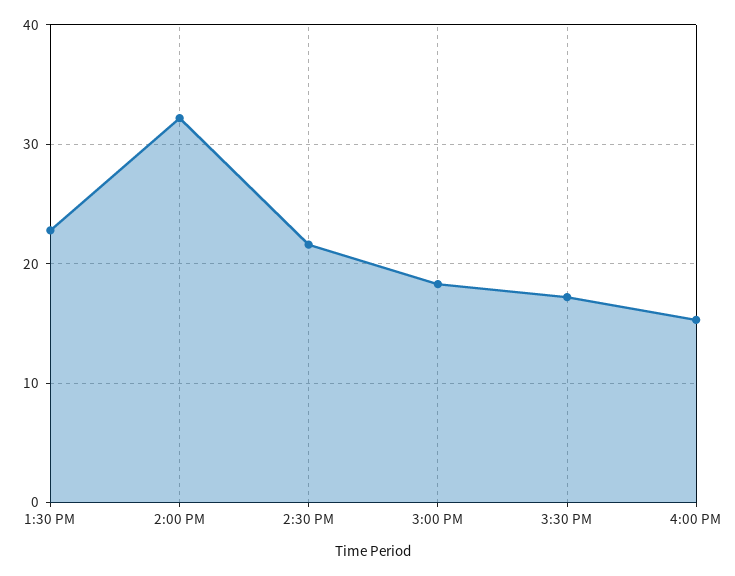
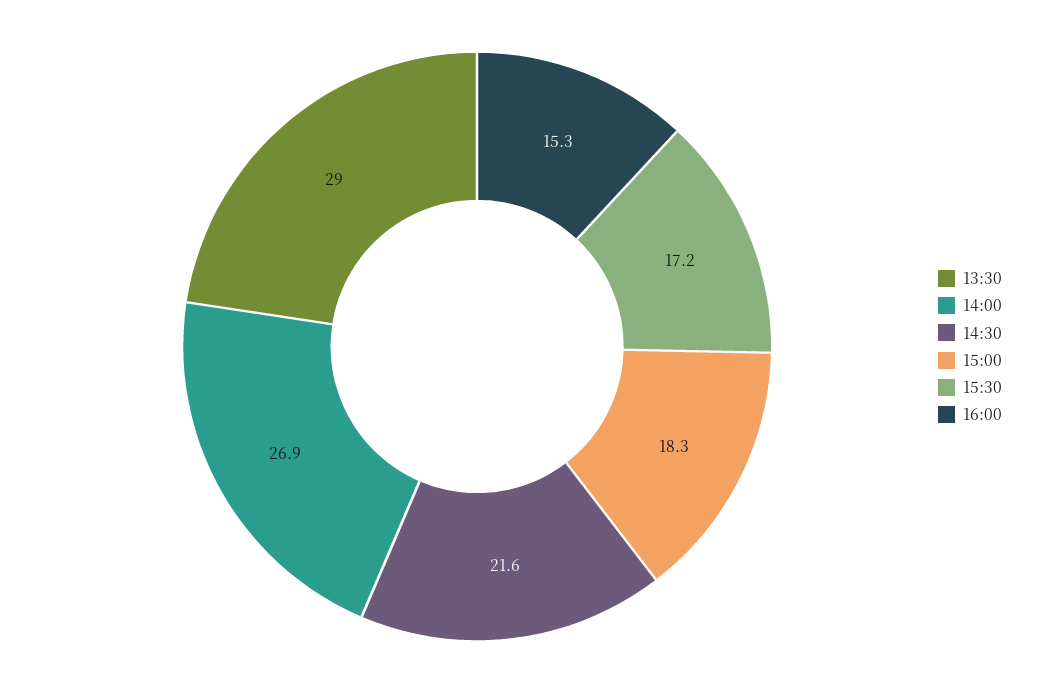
1:30 PM: 23 -> 29
2:00 PM: 32 -> 26.9

